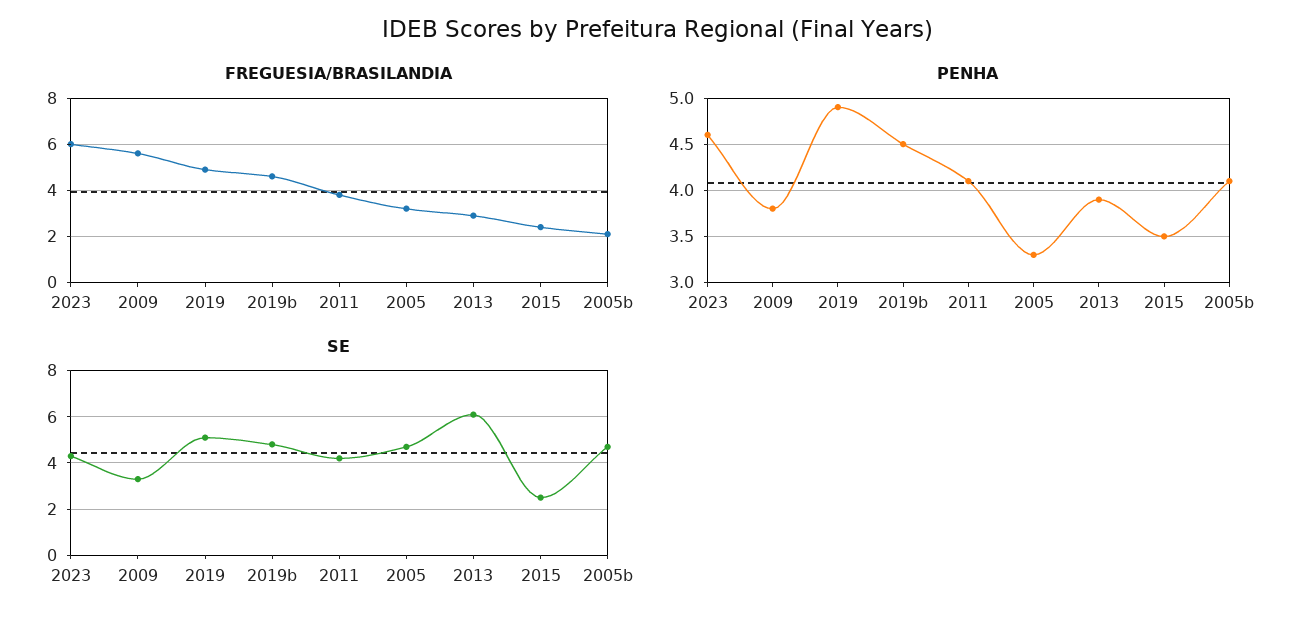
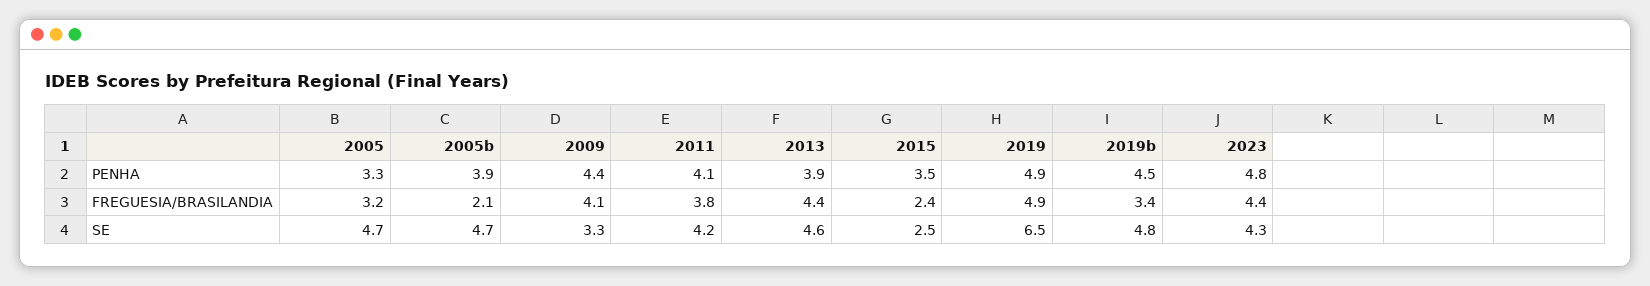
FREGUESIA/BRASILANDIA, 2023: 6 -> 4.4
FREGUESIA/BRASILANDIA, 2009: 5.5 -> 4.1
FREGUESIA/BRASILANDIA, 2019b: 4.5 -> 3.4
FREGUESIA/BRASILANDIA, 2013: 3 -> 4.4
PENHA, 2023: 4.6 -> 4.8
PENHA, 2009: 3.8 -> 4.4
PENHA, 2005b: 4.1 -> 3.9
SE, 2019: 5 -> 6.5
SE, 2013: 6 -> 4.6

